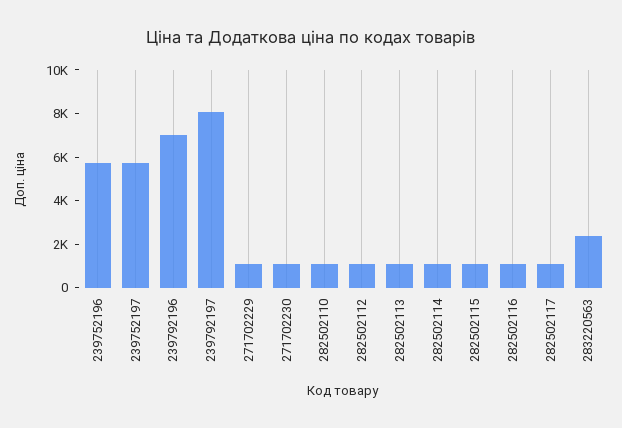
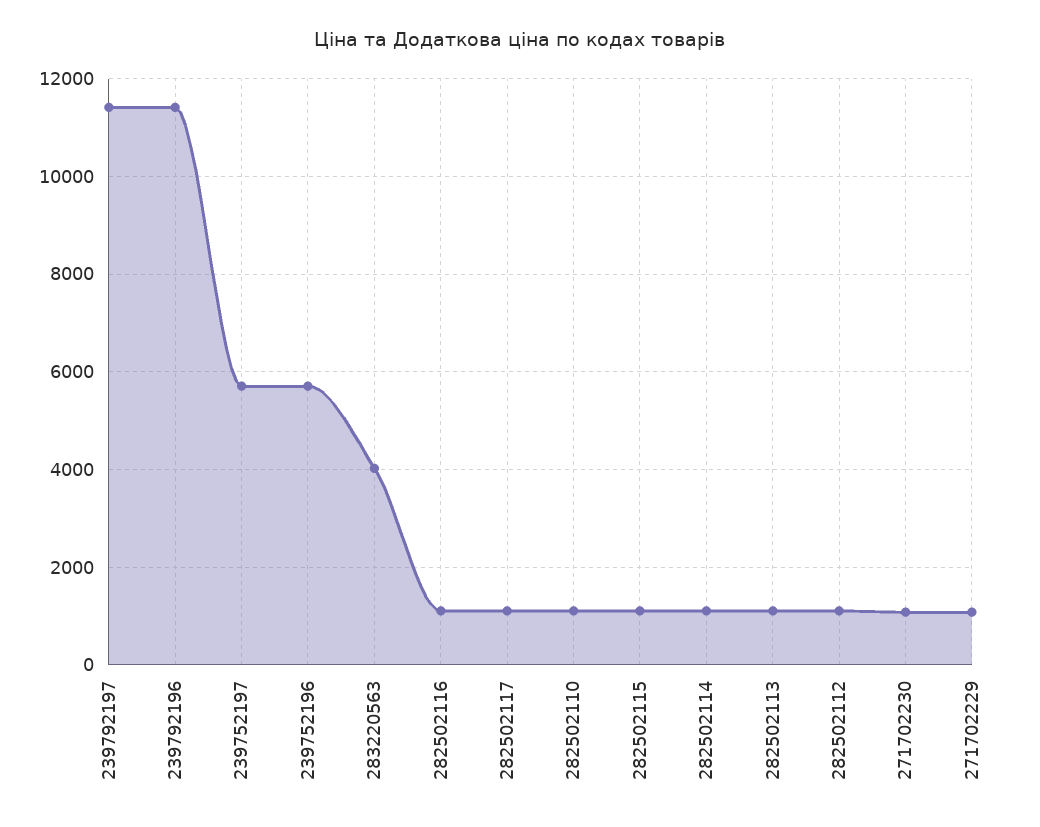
239792196: 7000 -> 11400
239792197: 8000 -> 11400
283220563: 2500 -> 4000

